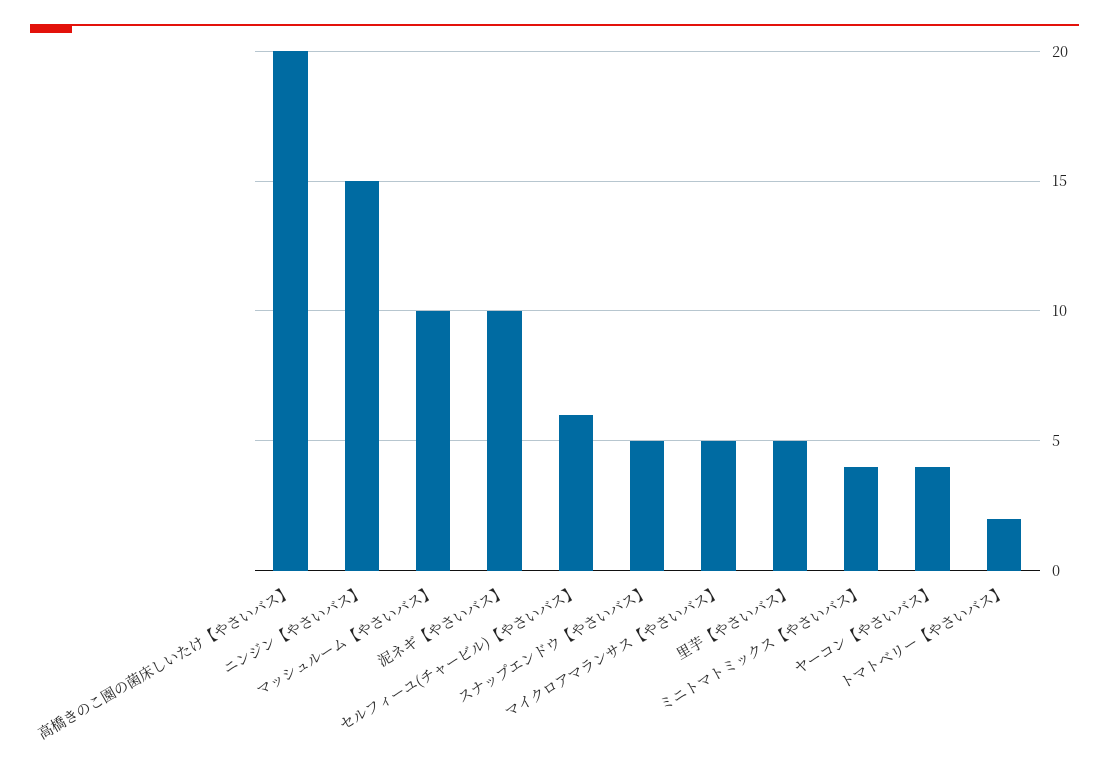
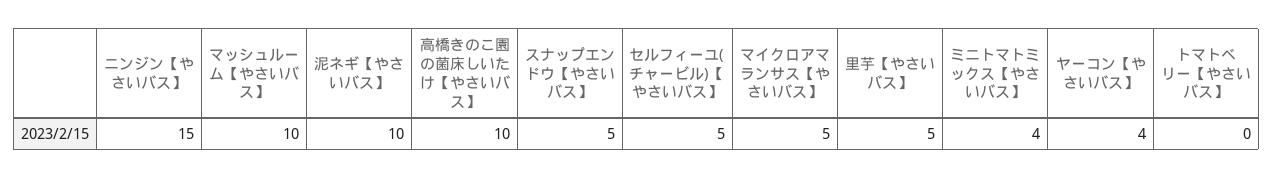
高橋きのこ園の菌床しいたけ【やさいバス】: 20 -> 10
セルフィーユ(チャービル)【やさいバス】: 6 -> 5
トマトベリー【やさいバス】: 2 -> 0

